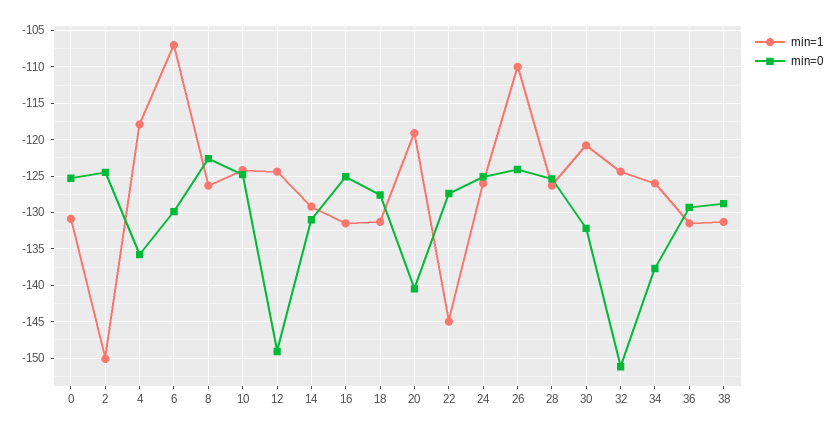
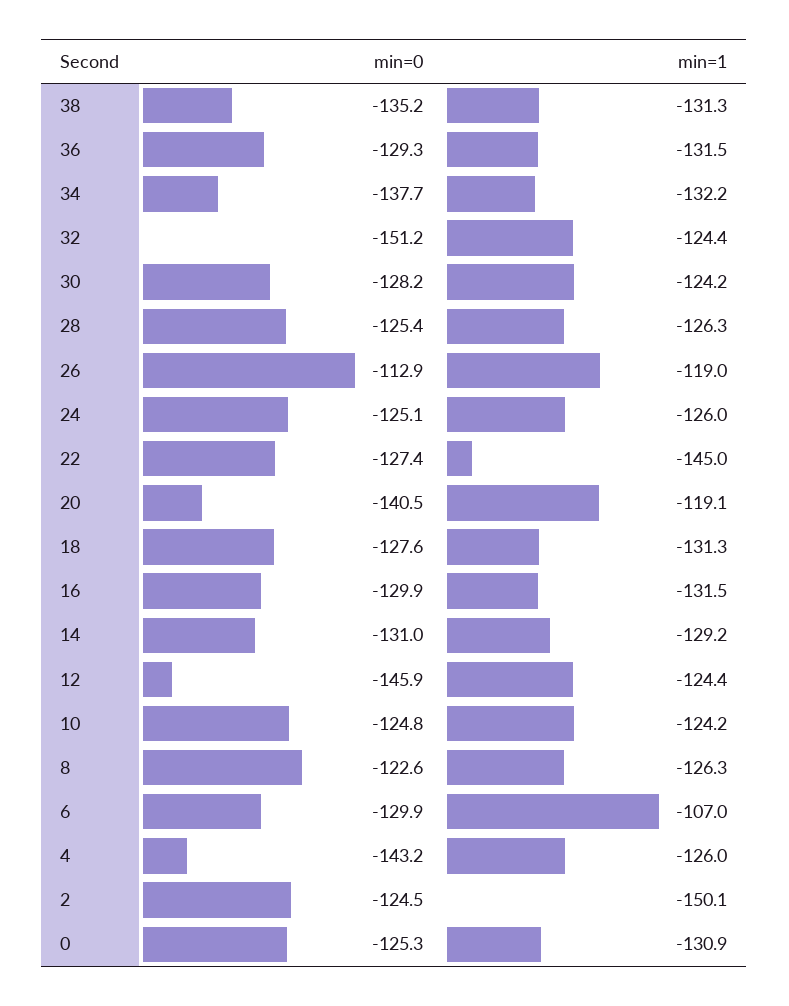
min=1, 4: -118 -> -126
min=0, 4: -136 -> -143.2
min=0, 12: -149 -> -145.9
min=0, 16: -125 -> -129.9
min=1, 26: -110 -> -119
min=0, 26: -124 -> -112.9
min=1, 30: -121 -> -124.2
min=0, 30: -132 -> -128.2
min=1, 34: -126 -> -132.2
min=0, 38: -129 -> -135.2

